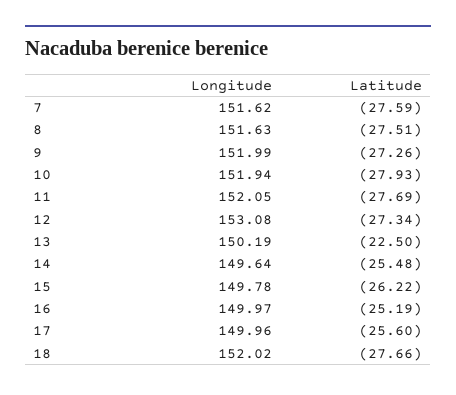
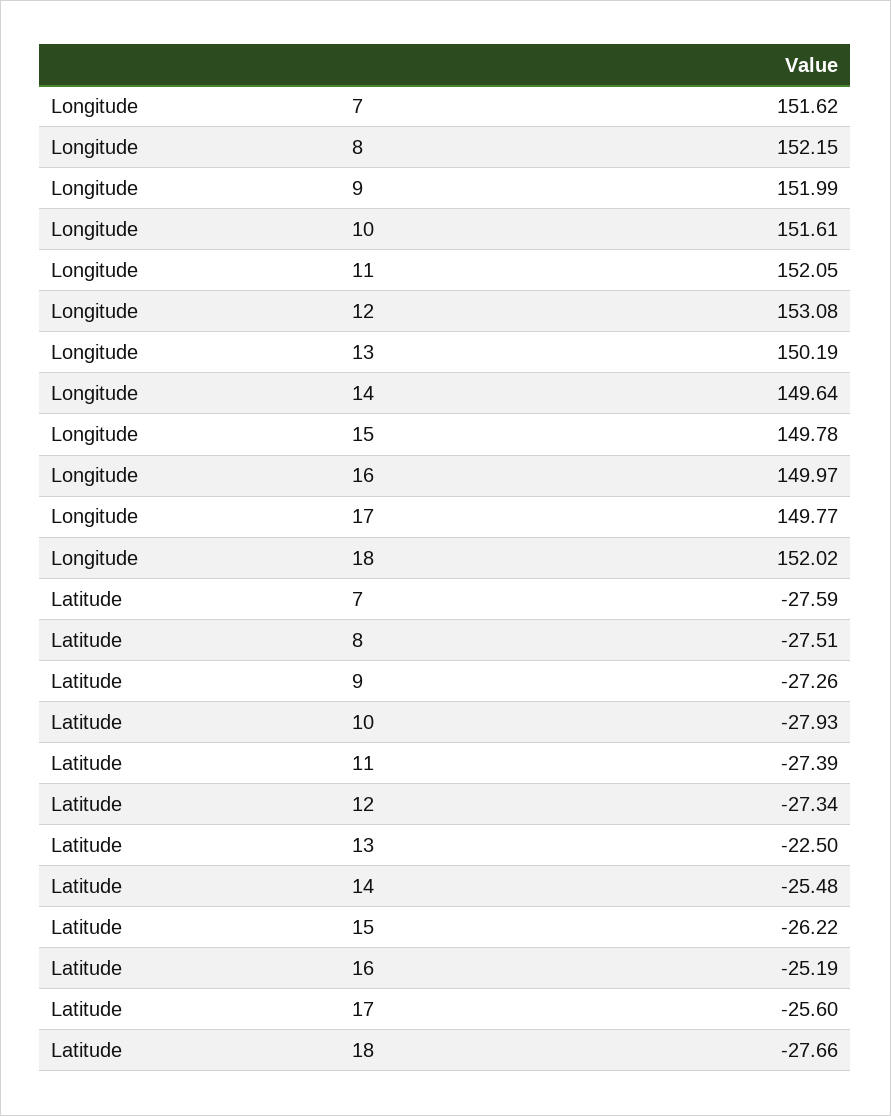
Longitude, 8: 151.63 -> 152.15
Longitude, 10: 151.94 -> 151.61
Latitude, 11: -27.69 -> -27.39
Longitude, 17: 149.96 -> 149.77

